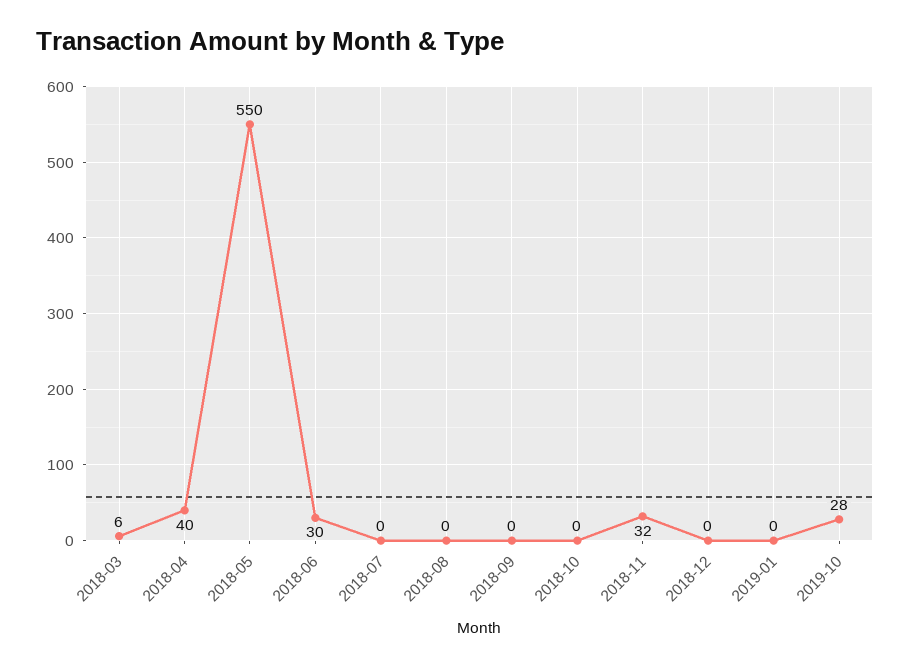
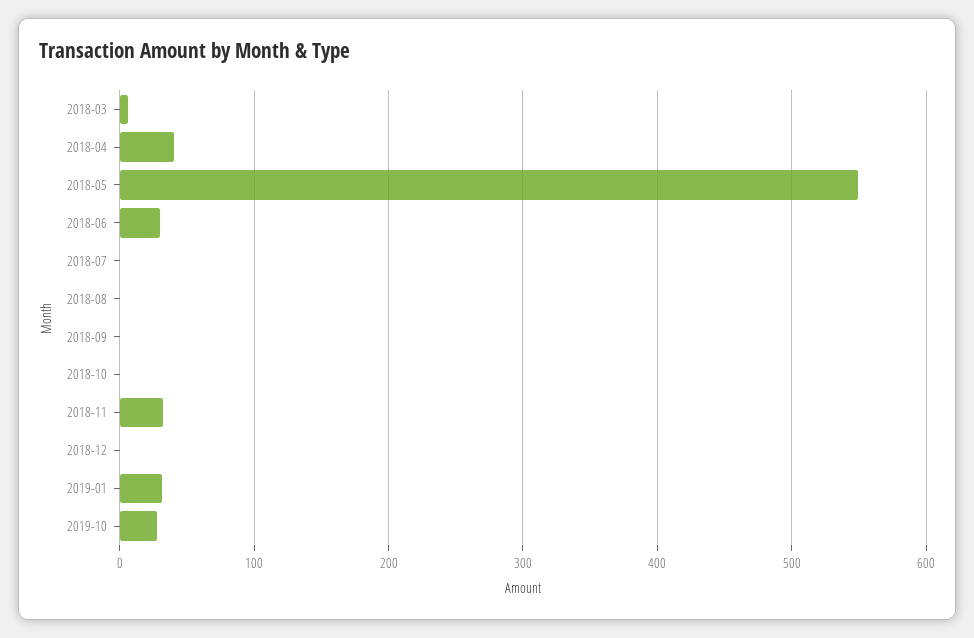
2019-01: 0 -> 30

